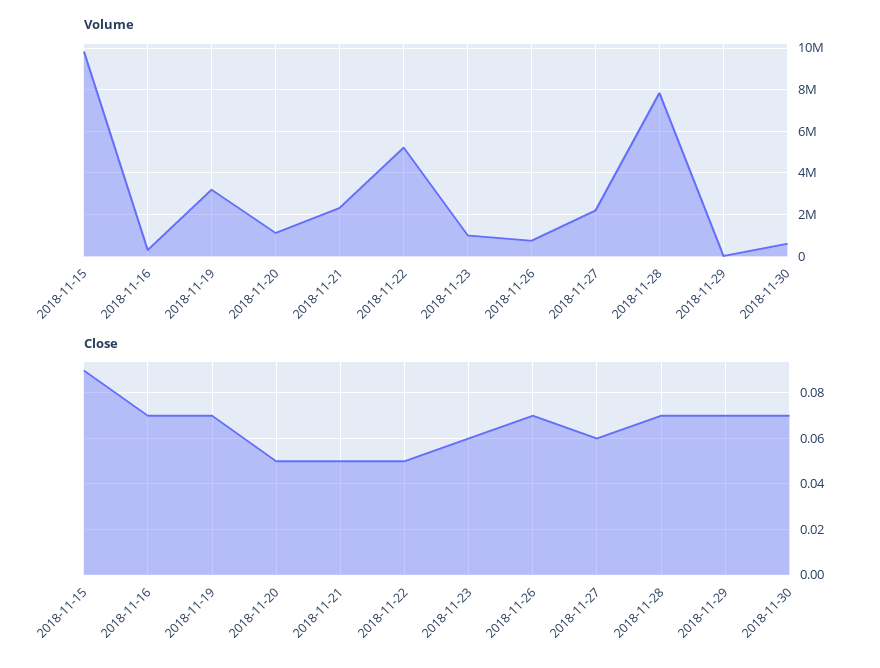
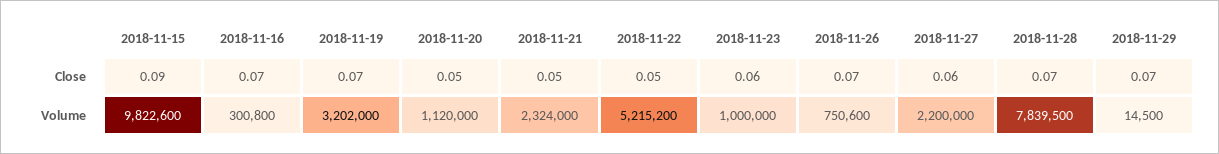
Volume, 2018-11-30: 500000 -> none
Close, 2018-11-30: 0.07 -> none

